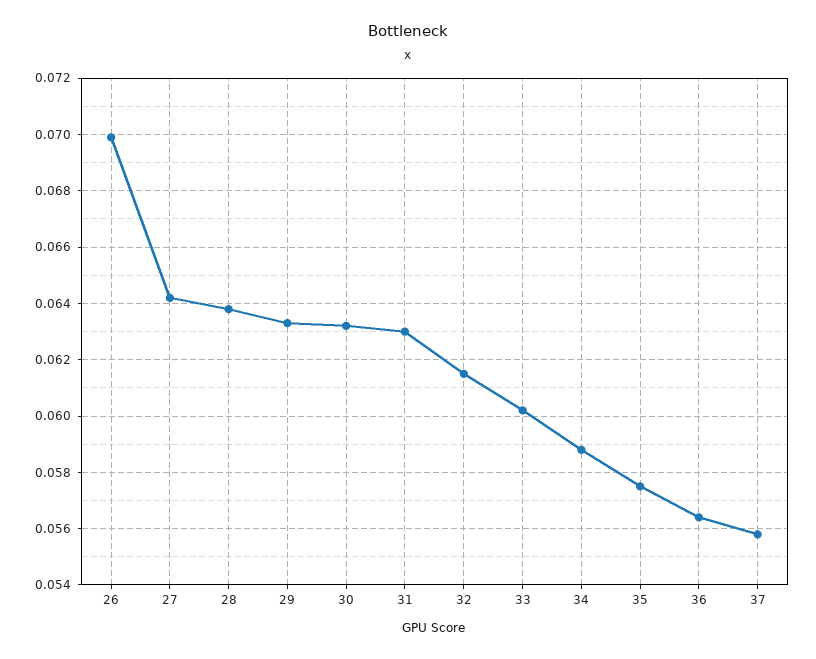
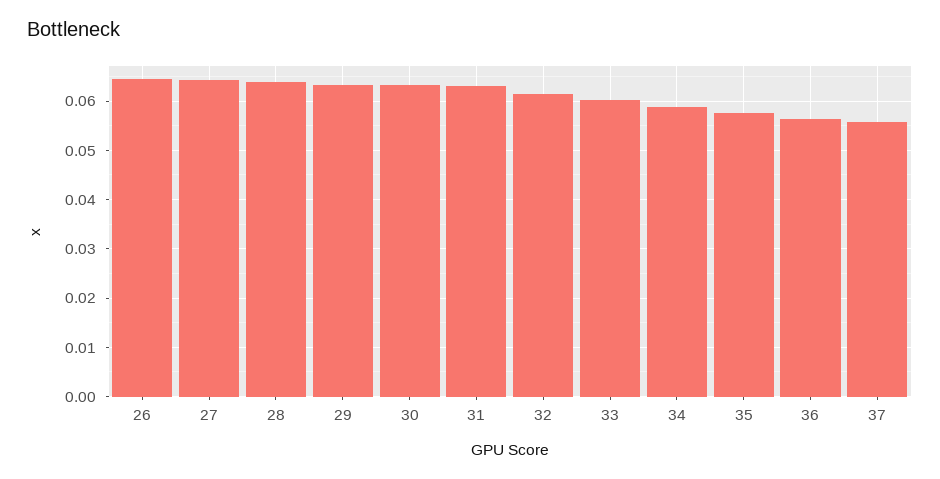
26: 0.07 -> 0.064

